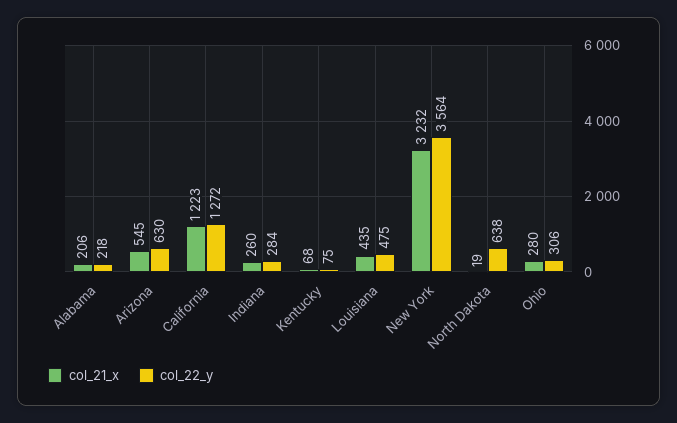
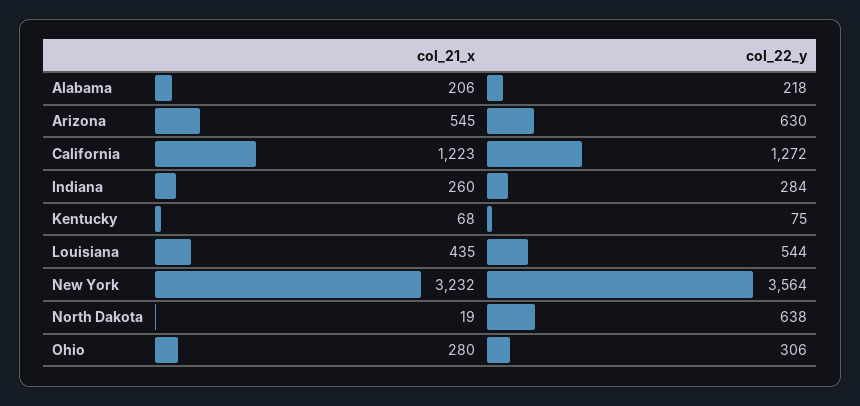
col_22_y, Louisiana: 475 -> 544

